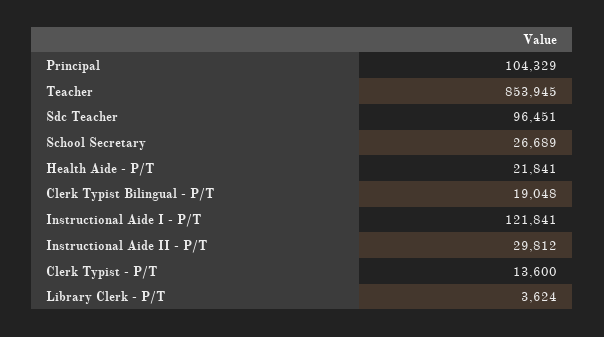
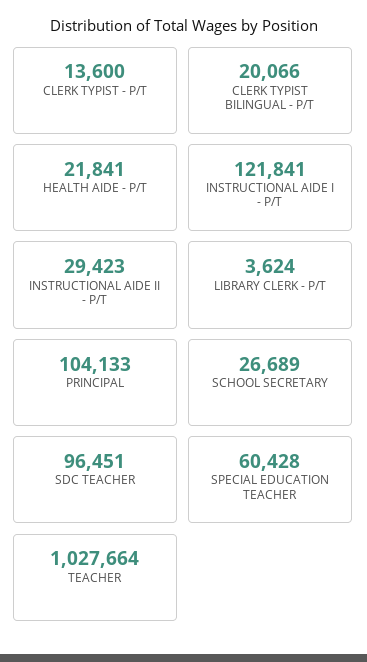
Principal: 104329 -> 104133
Teacher: 853945 -> 1027664
Clerk Typist Bilingual - P/T: 19048 -> 20066
Instructional Aide II - P/T: 29812 -> 29423
SPECIAL EDUCATION TEACHER: none -> 60428

